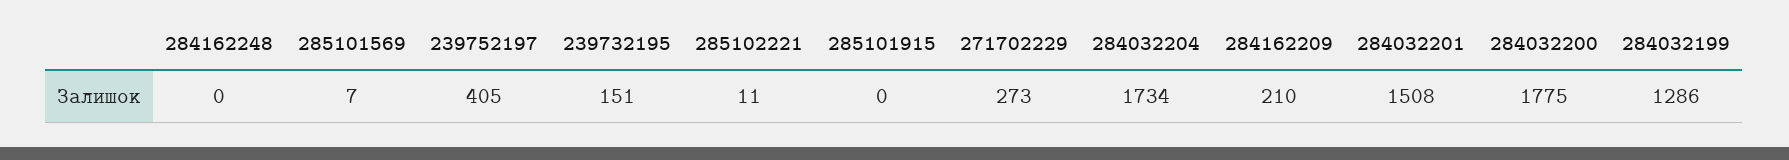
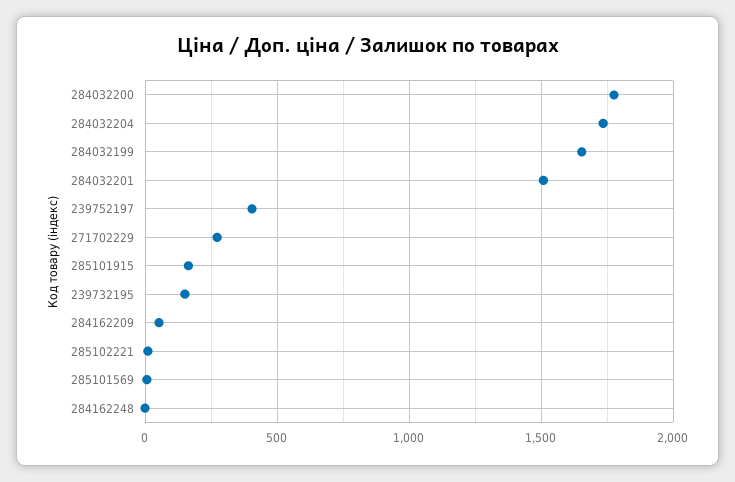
285101915: 0 -> 150
284162209: 210 -> 50
284032199: 1286 -> 1650

